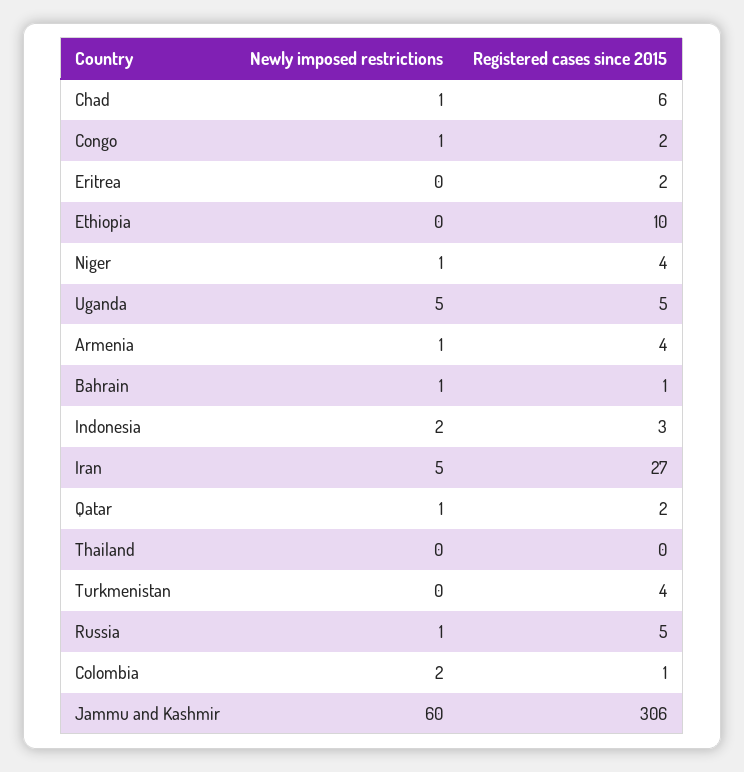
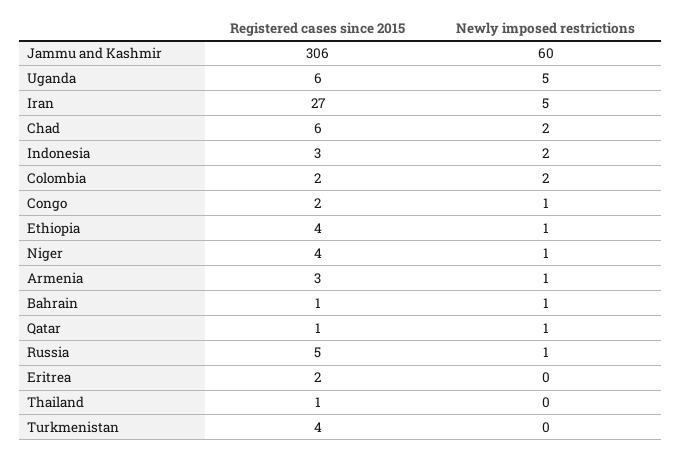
Newly imposed restrictions, Chad: 1 -> 2
Newly imposed restrictions, Ethiopia: 0 -> 1
Registered cases since 2015, Ethiopia: 10 -> 4
Registered cases since 2015, Uganda: 5 -> 6
Registered cases since 2015, Armenia: 4 -> 3
Registered cases since 2015, Qatar: 2 -> 1
Registered cases since 2015, Thailand: 0 -> 1
Registered cases since 2015, Colombia: 1 -> 2

